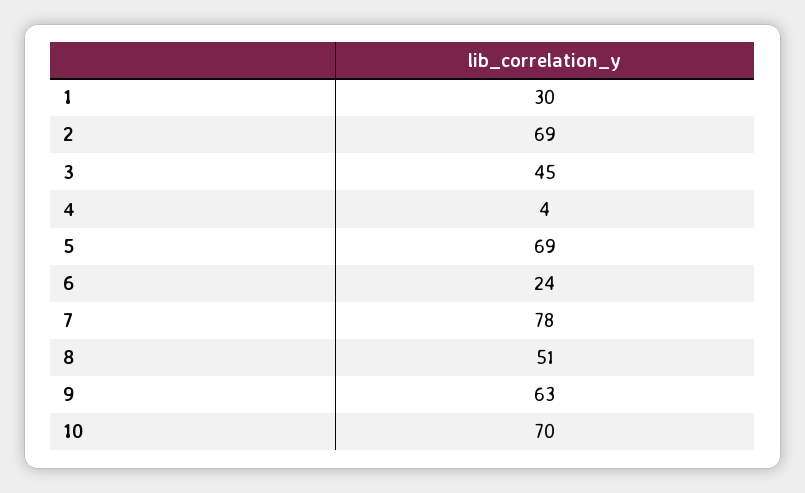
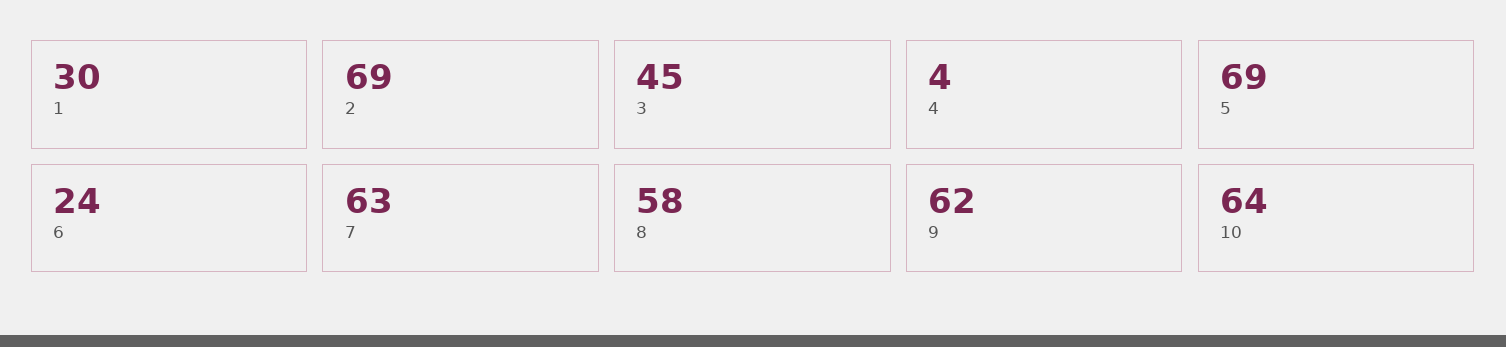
7: 78 -> 63
8: 51 -> 58
9: 63 -> 62
10: 70 -> 64

